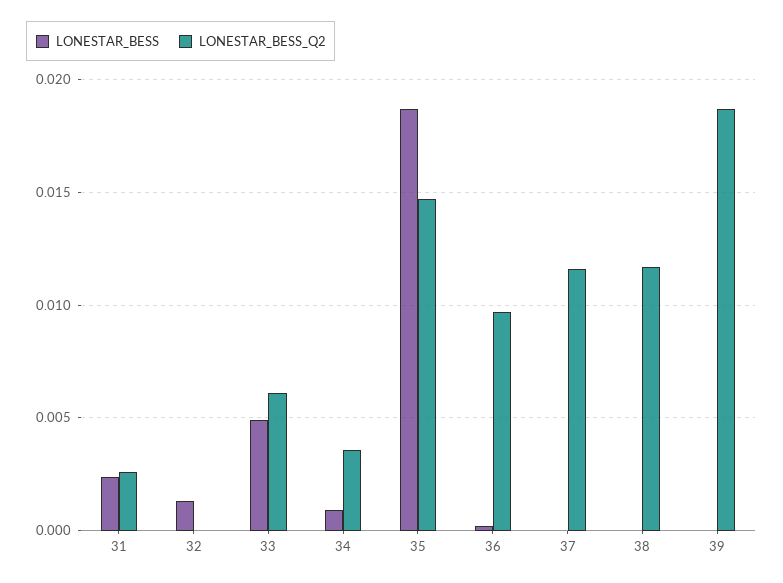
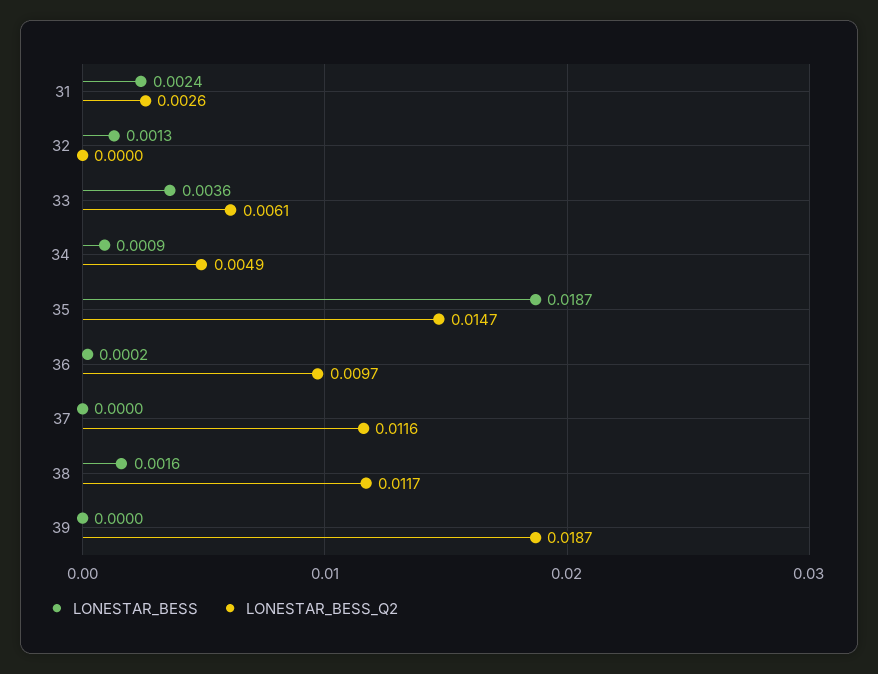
LONESTAR_BESS, 33: 0.005 -> 0.0036
LONESTAR_BESS_Q2, 34: 0.0035 -> 0.0049
LONESTAR_BESS, 38: 0 -> 0.0016

